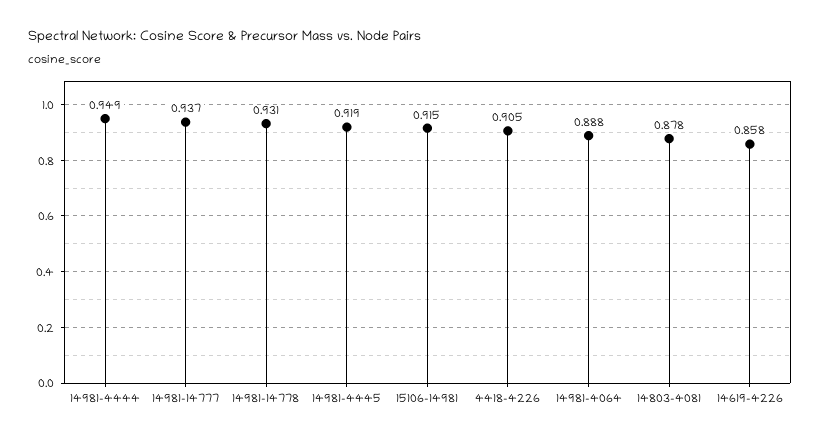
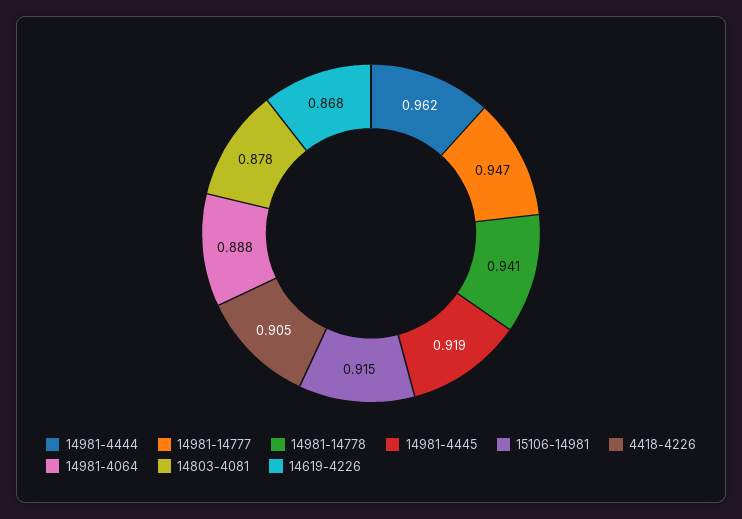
14981-4444: 0.949 -> 0.962
14981-14777: 0.937 -> 0.947
14981-14778: 0.931 -> 0.941
14619-4226: 0.858 -> 0.868

